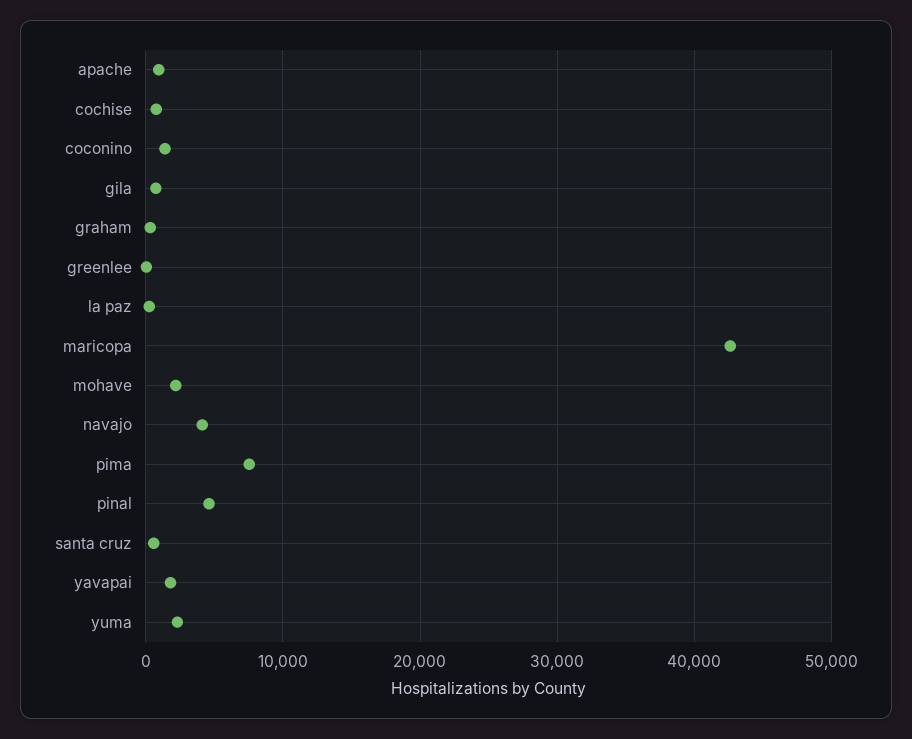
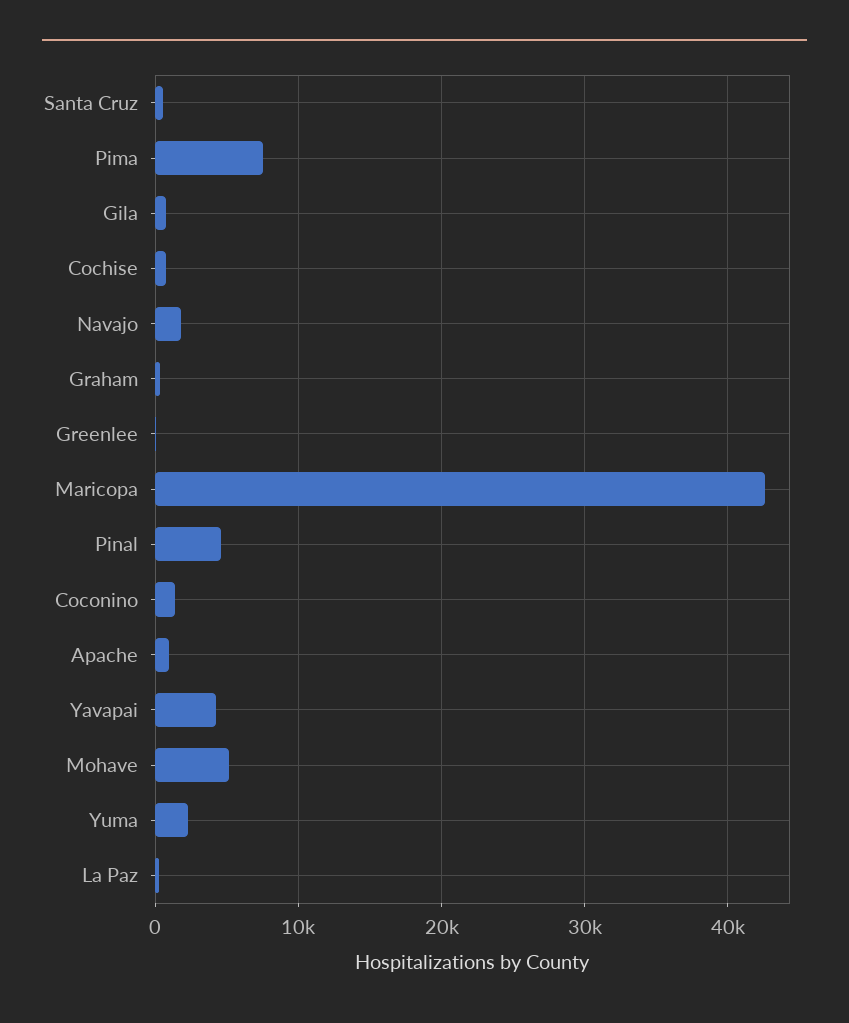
mohave: 2000 -> 5000
navajo: 4000 -> 2000
yavapai: 2000 -> 4000

